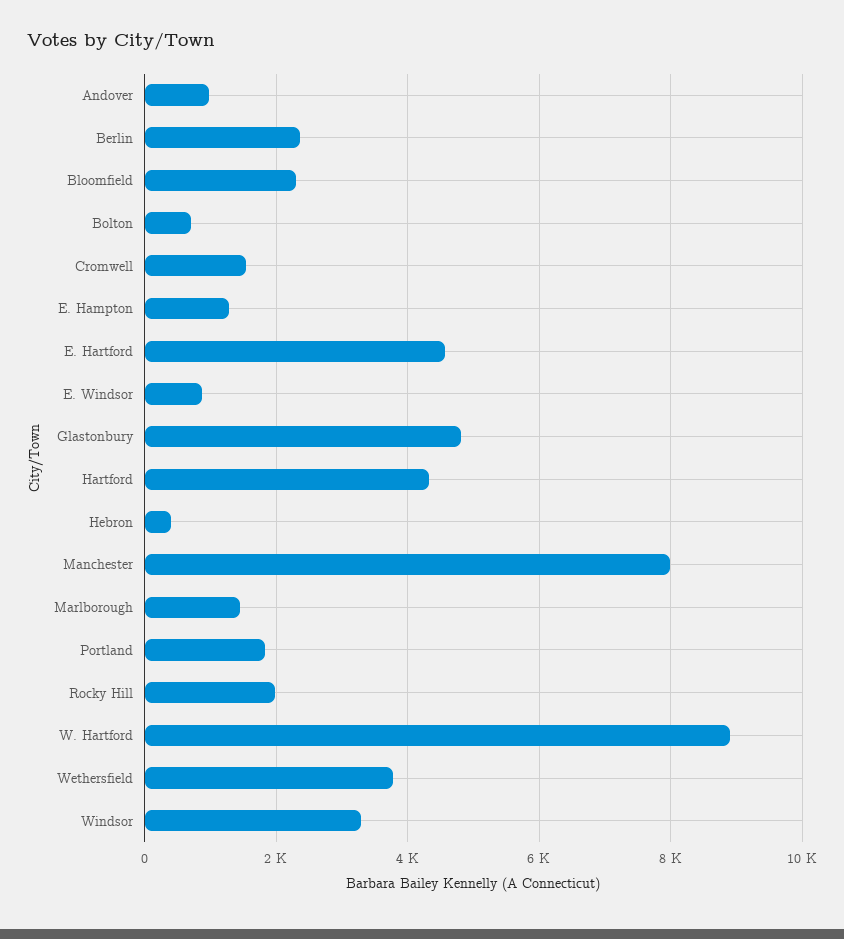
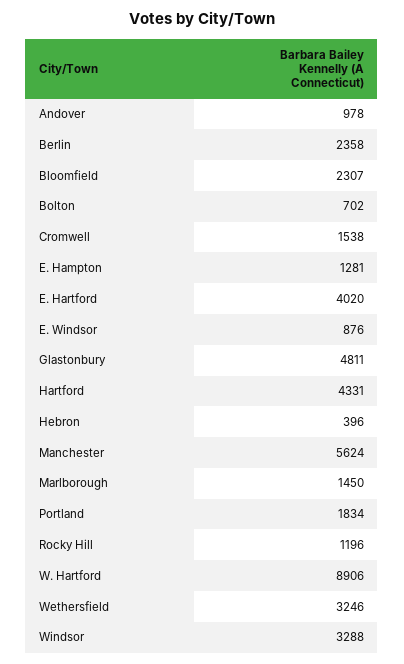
E. Hartford: 4600 -> 4020
Manchester: 8000 -> 5624
Rocky Hill: 2000 -> 1196
Wethersfield: 3800 -> 3246

